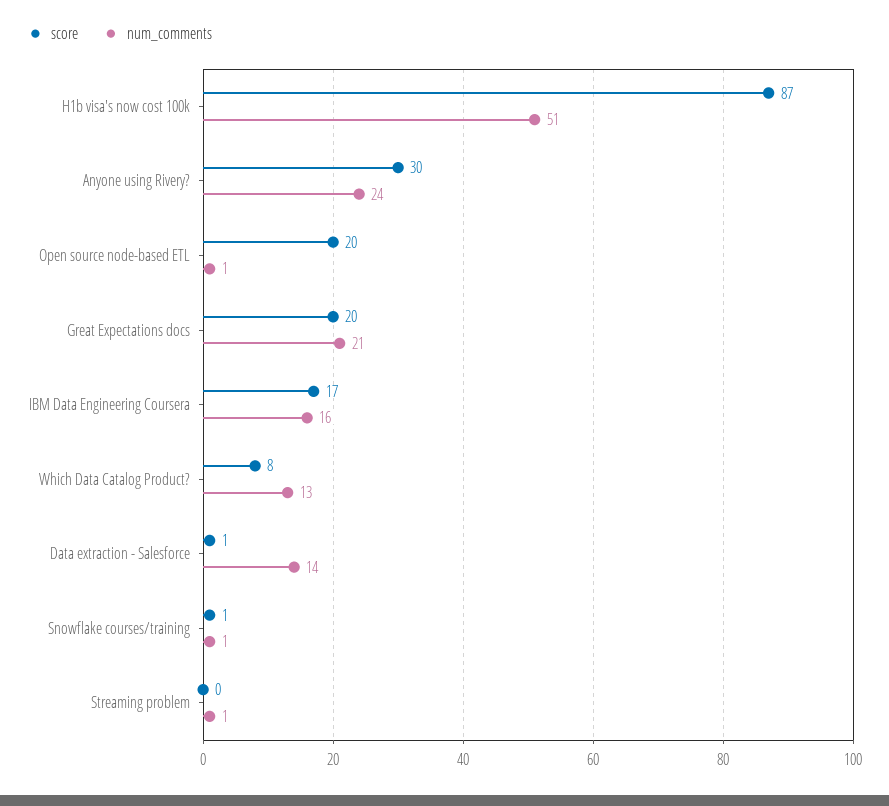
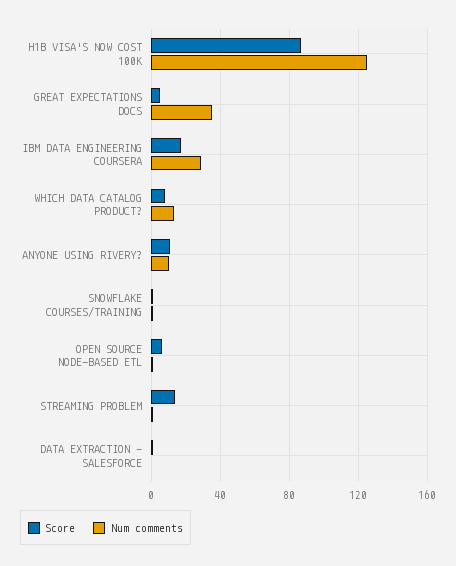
num_comments, H1b visa's now cost 100k: 51 -> 125
score, Anyone using Rivery?: 30 -> 10
num_comments, Anyone using Rivery?: 24 -> 10
score, Open source node-based ETL: 20 -> 5
score, Great Expectations docs: 20 -> 5
num_comments, Great Expectations docs: 21 -> 35
num_comments, IBM Data Engineering Coursera: 16 -> 30
num_comments, Data extraction - Salesforce: 14 -> 0
score, Streaming problem: 0 -> 15

